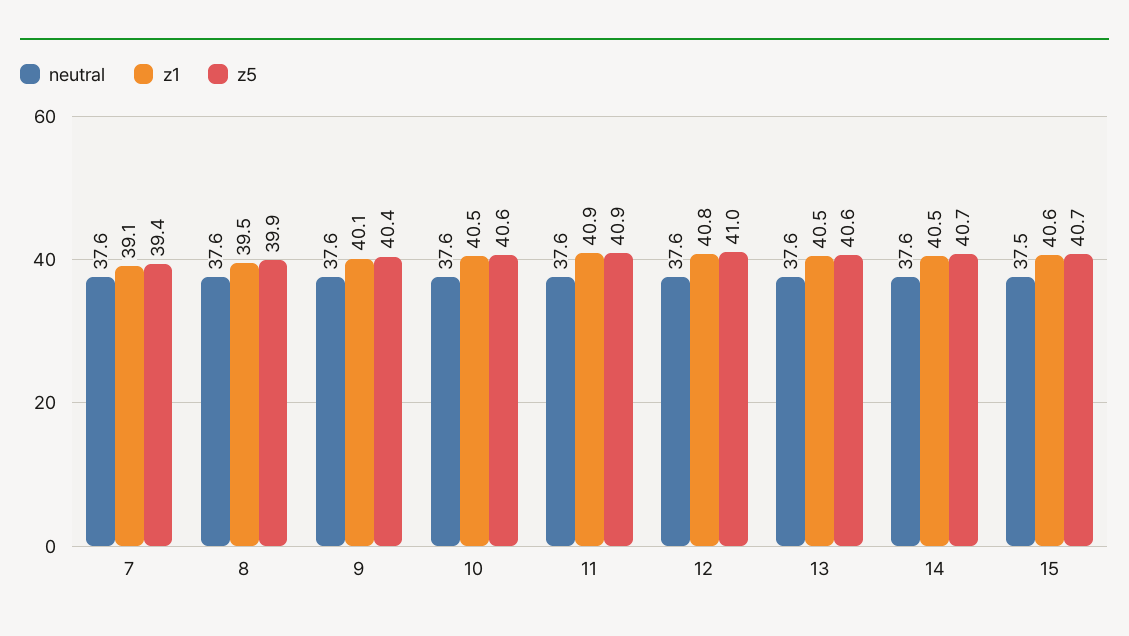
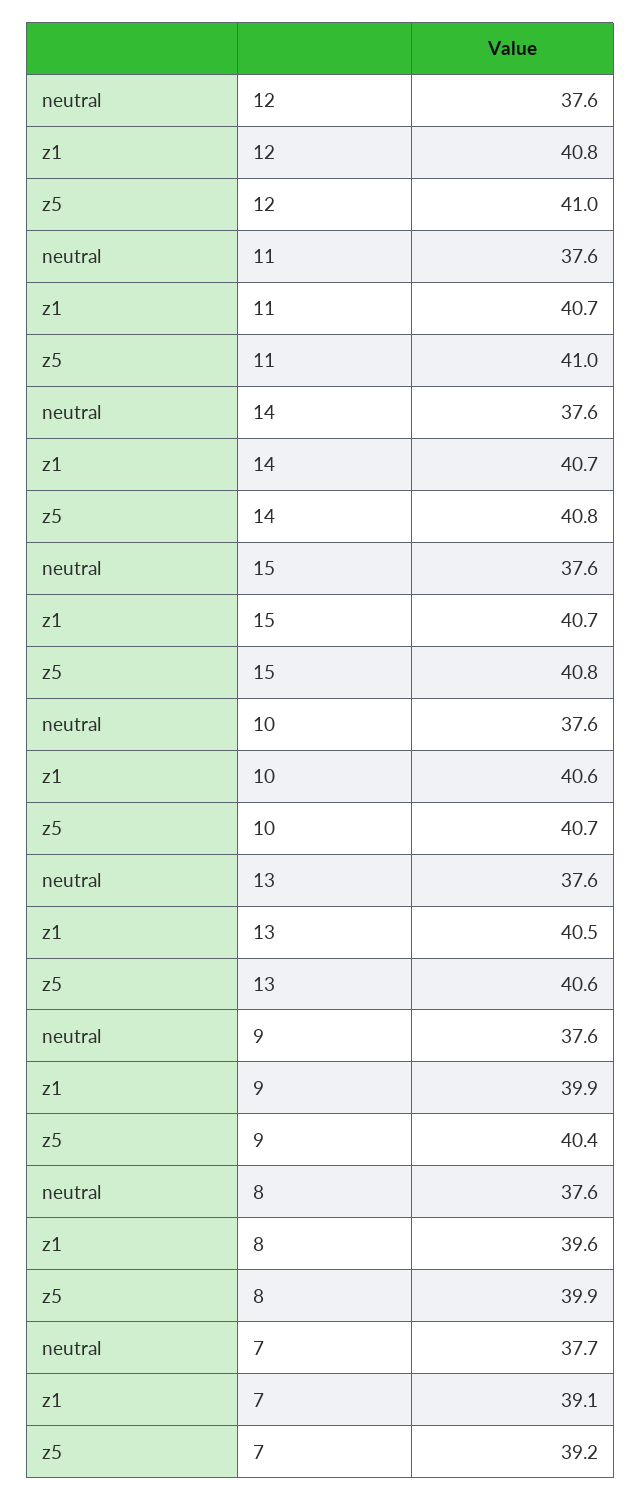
neutral, 7: 37.6 -> 37.7
z5, 7: 39.4 -> 39.2
z1, 8: 39.5 -> 39.6
z1, 9: 40.1 -> 39.9
z1, 10: 40.5 -> 40.6
z5, 10: 40.6 -> 40.7
z1, 11: 40.9 -> 40.7
z5, 11: 40.9 -> 41
z1, 14: 40.5 -> 40.7
z5, 14: 40.7 -> 40.8
neutral, 15: 37.5 -> 37.6
z1, 15: 40.6 -> 40.7
z5, 15: 40.7 -> 40.8

